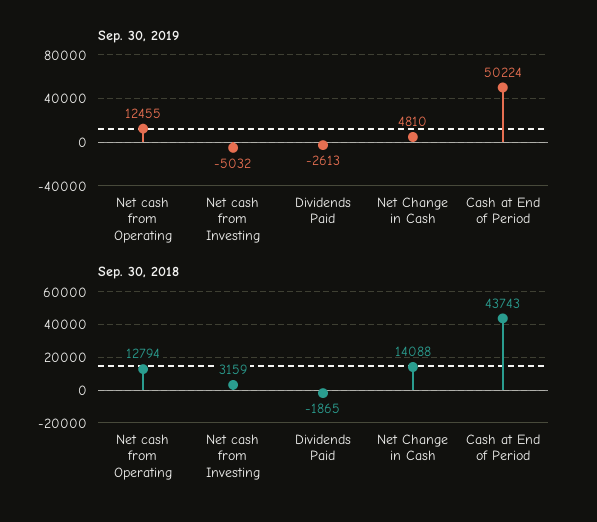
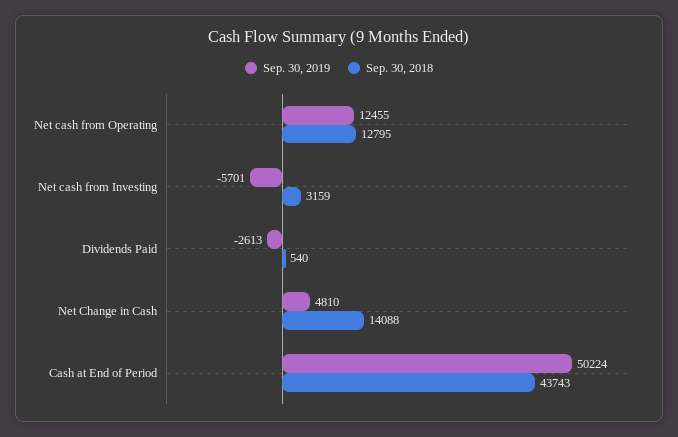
Sep. 30, 2019, Net cash from Investing: -5032 -> -5701
Sep. 30, 2018, Net cash from Operating: 12794 -> 12795
Sep. 30, 2018, Dividends Paid: -1865 -> 540

